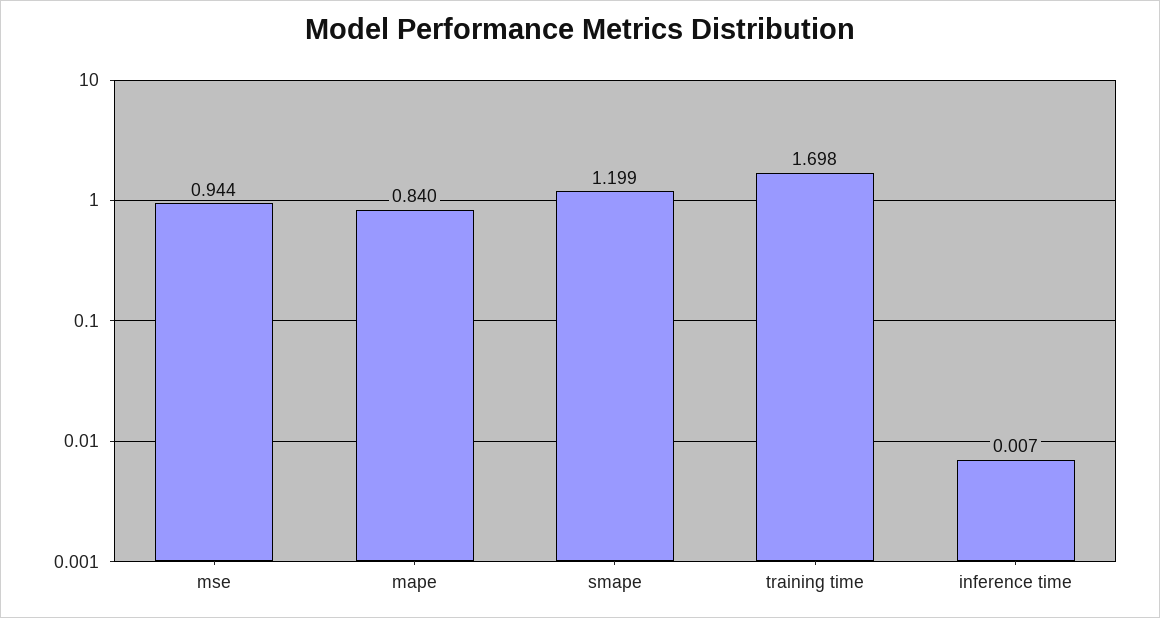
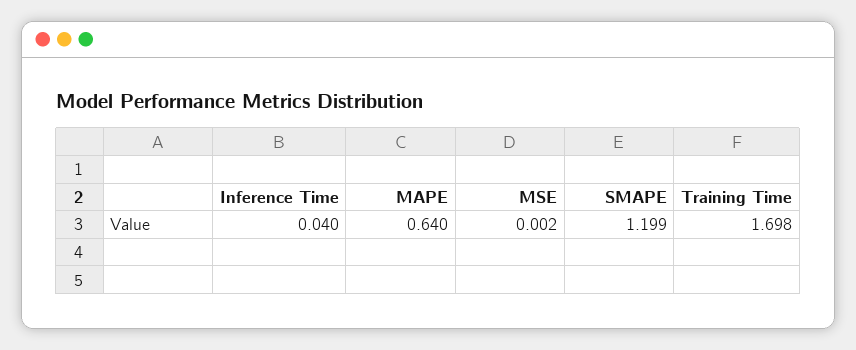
mse: 0.944 -> 0.002
mape: 0.84 -> 0.64
inference time: 0.007 -> 0.04

